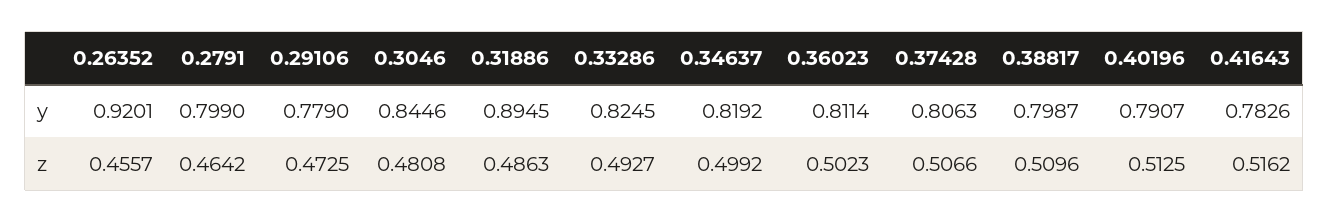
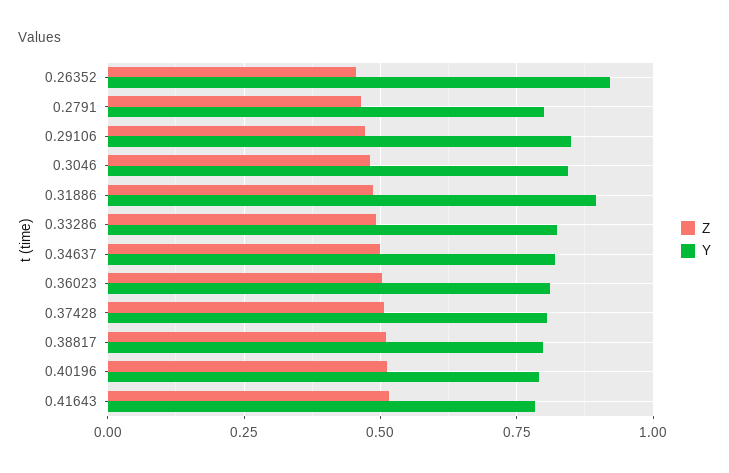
y, 0.29106: 0.779 -> 0.85

